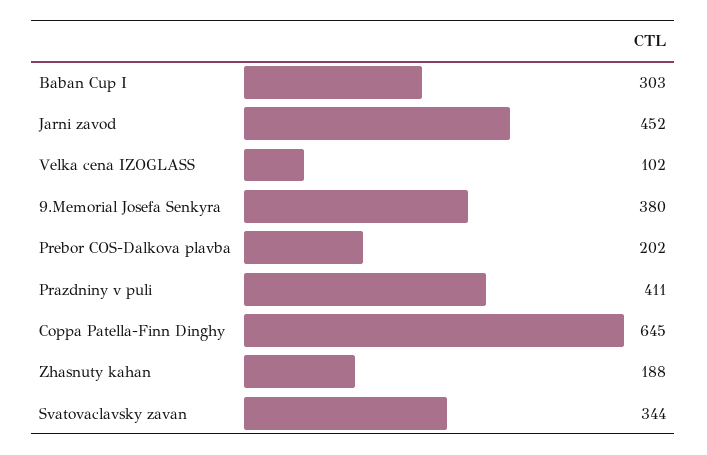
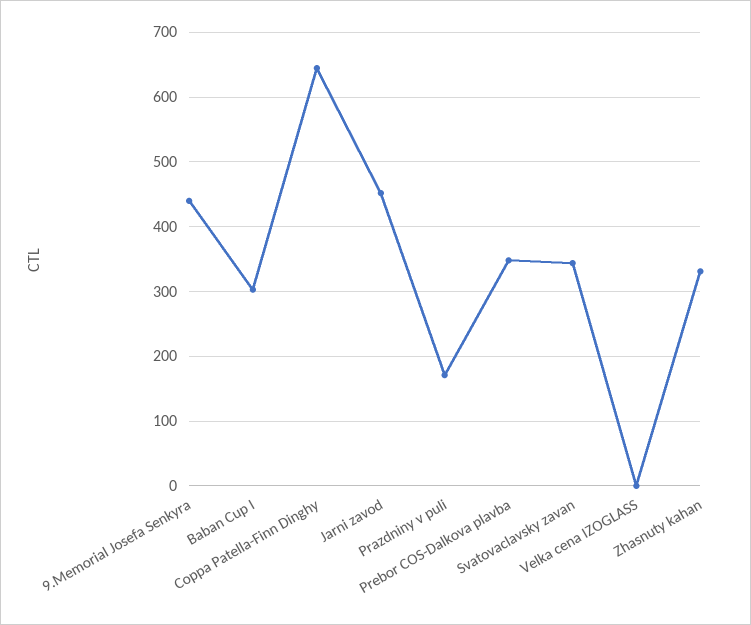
Velka cena IZOGLASS: 102 -> 0
9.Memorial Josefa Senkyra: 380 -> 440
Prebor COS-Dalkova plavba: 202 -> 350
Prazdniny v puli: 411 -> 170
Zhasnuty kahan: 188 -> 330

